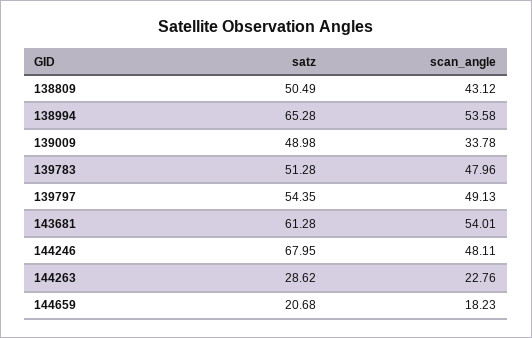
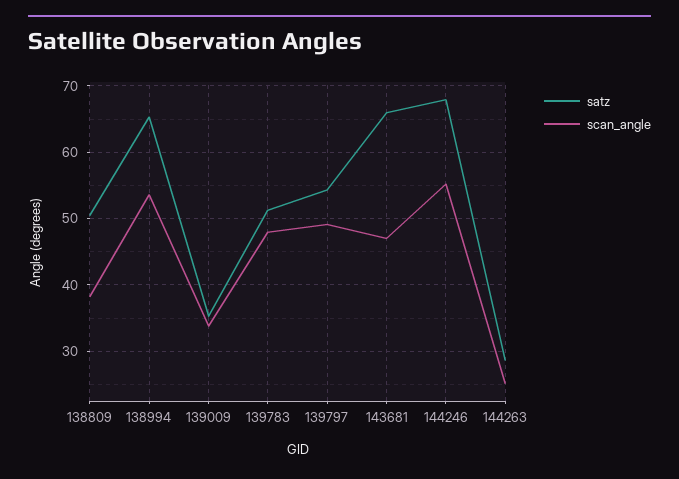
scan_angle, 138809: 43.12 -> 38
satz, 139009: 48.98 -> 35
satz, 143681: 61.28 -> 66
scan_angle, 143681: 54.01 -> 47
scan_angle, 144246: 48.11 -> 55
scan_angle, 144263: 22.76 -> 25
satz, 144659: 20.68 -> none
scan_angle, 144659: 18.23 -> none

